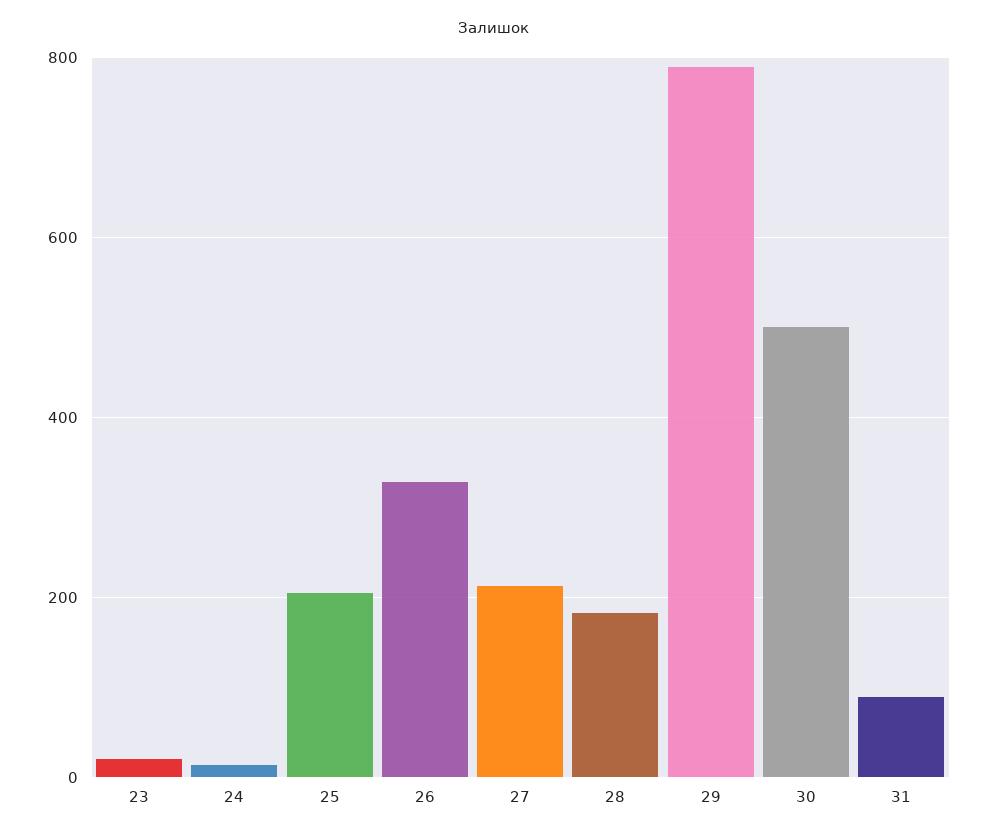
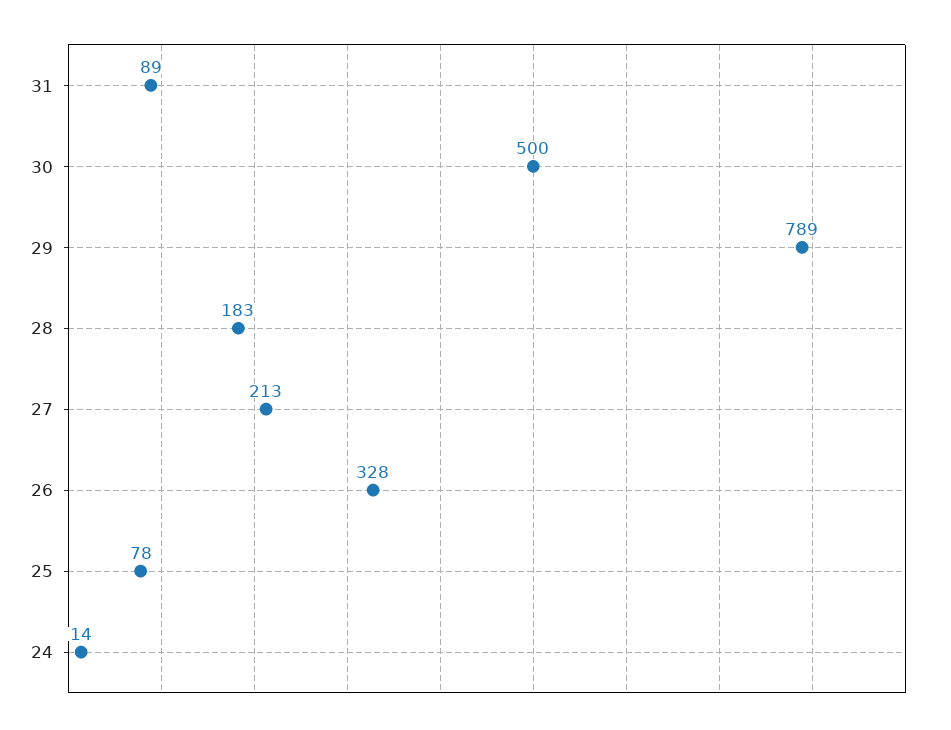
23: 20 -> none
25: 200 -> 78

